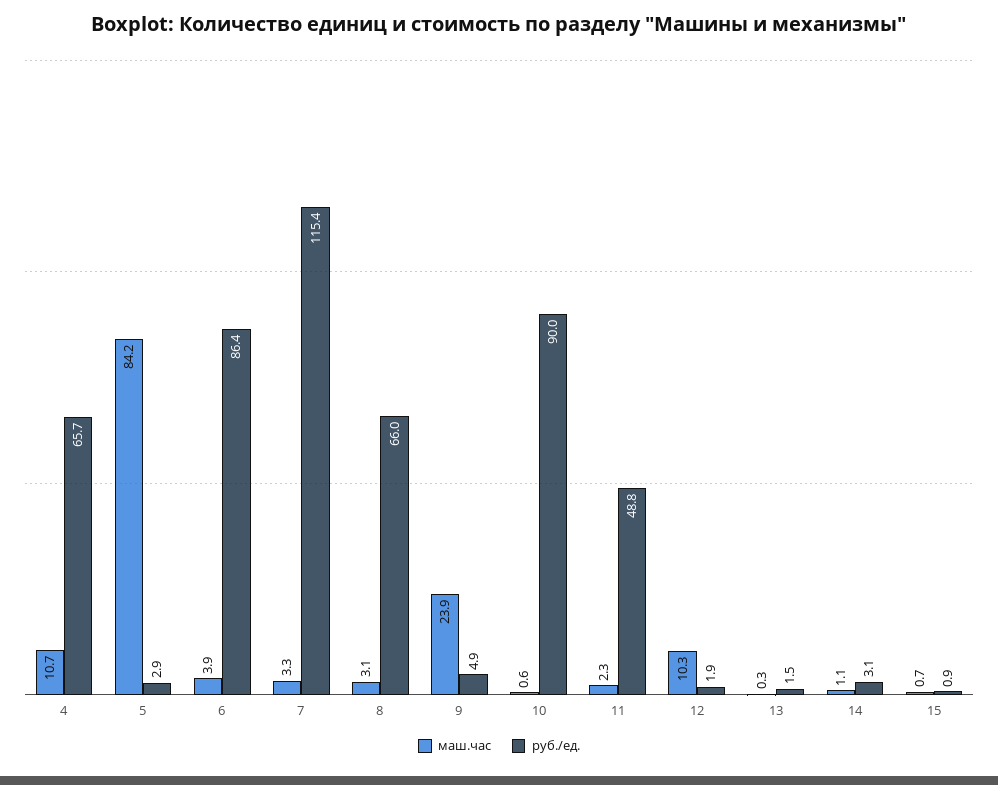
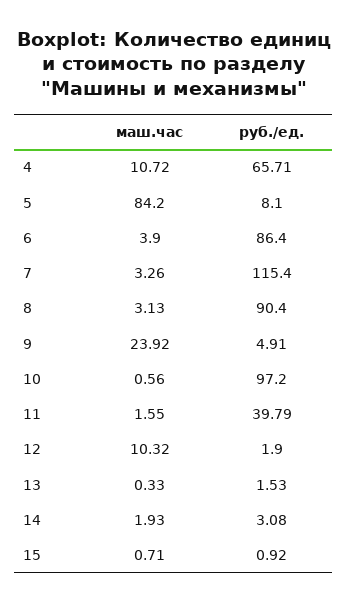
руб./ед., 5: 2.9 -> 8.1
руб./ед., 8: 66 -> 90.4
руб./ед., 10: 90 -> 97.2
маш.час, 11: 2.3 -> 1.55
руб./ед., 11: 48.8 -> 39.79
маш.час, 14: 1.1 -> 1.93

